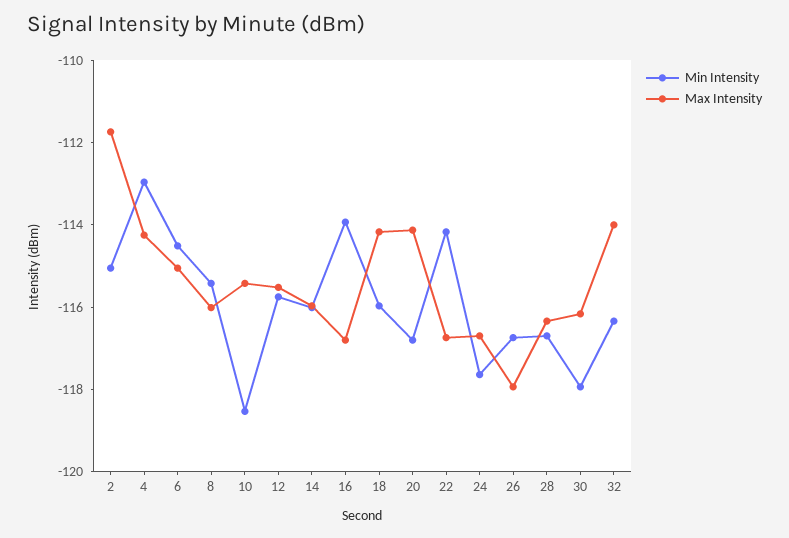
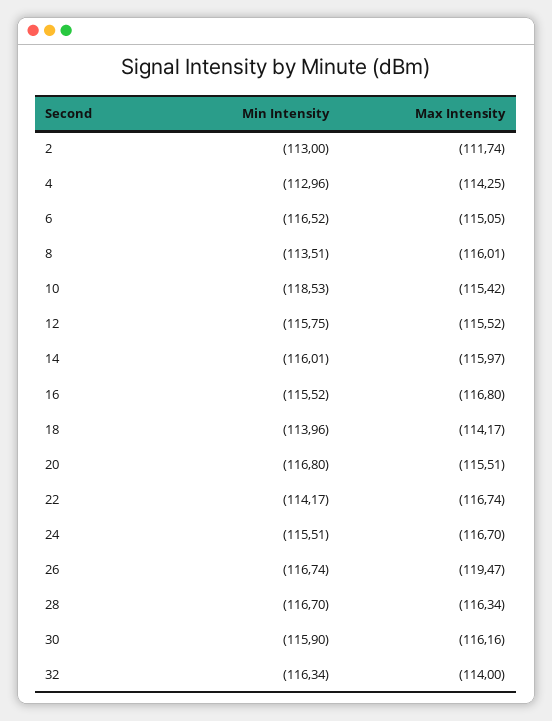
Min Intensity, 2: -115 -> -113
Min Intensity, 6: -114.5 -> -116.52
Min Intensity, 8: -115.5 -> -113.51
Min Intensity, 16: -114 -> -115.52
Min Intensity, 18: -116 -> -113.96
Max Intensity, 20: -114 -> -115.51
Min Intensity, 24: -117.5 -> -115.51
Max Intensity, 26: -118 -> -119.47
Min Intensity, 30: -118 -> -115.9

